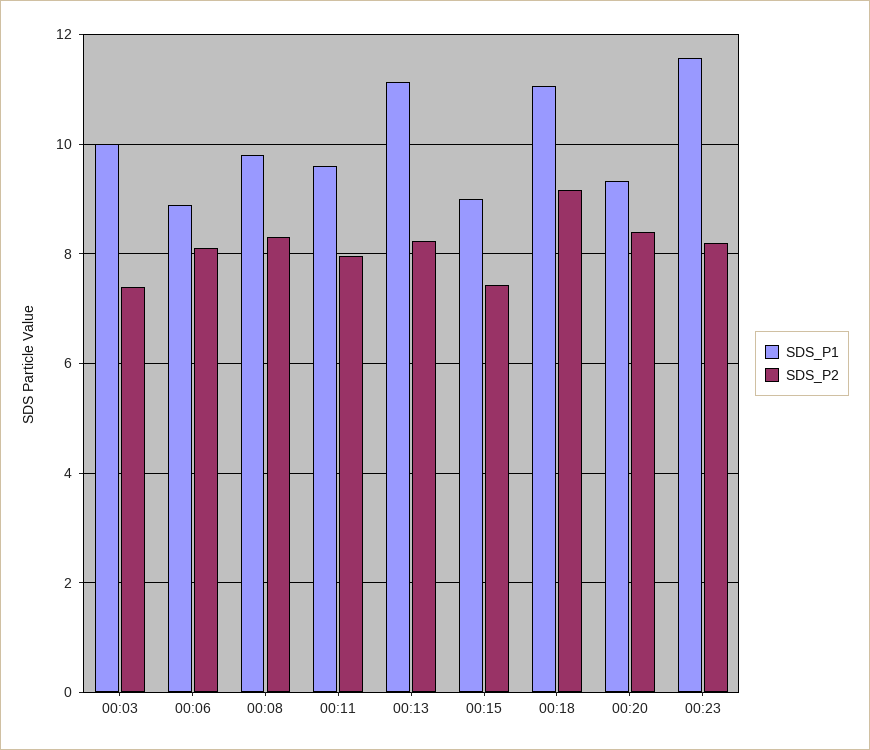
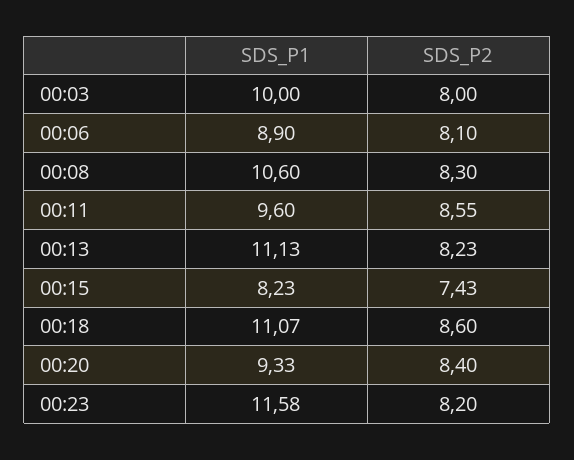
SDS_P2, 00:03: 7.4 -> 8
SDS_P1, 00:08: 9.8 -> 10.6
SDS_P2, 00:11: 8 -> 8.55
SDS_P1, 00:15: 9 -> 8.23
SDS_P2, 00:18: 9.2 -> 8.6

